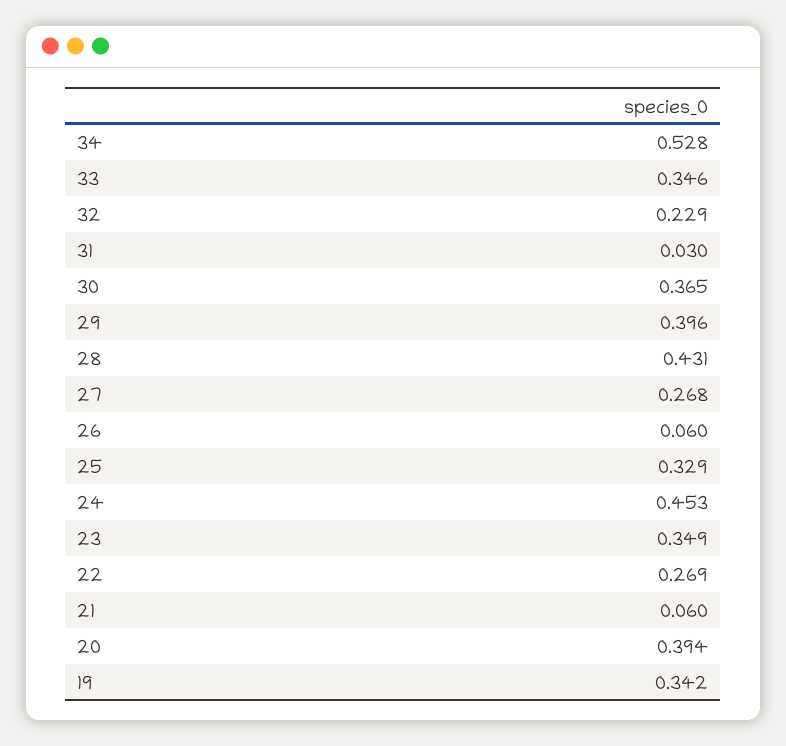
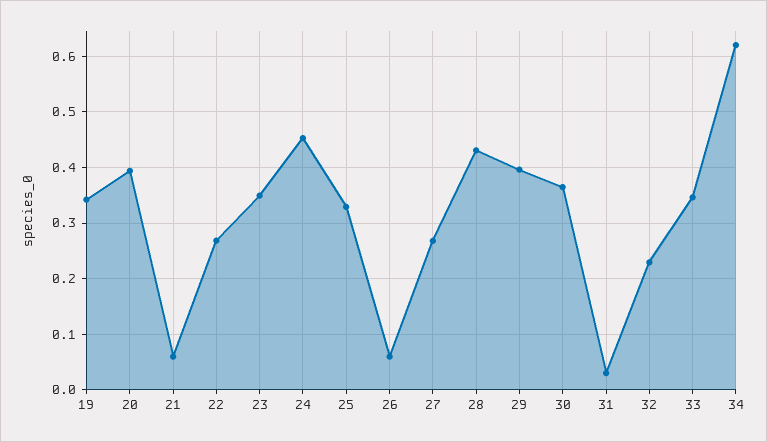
34: 0.528 -> 0.62

